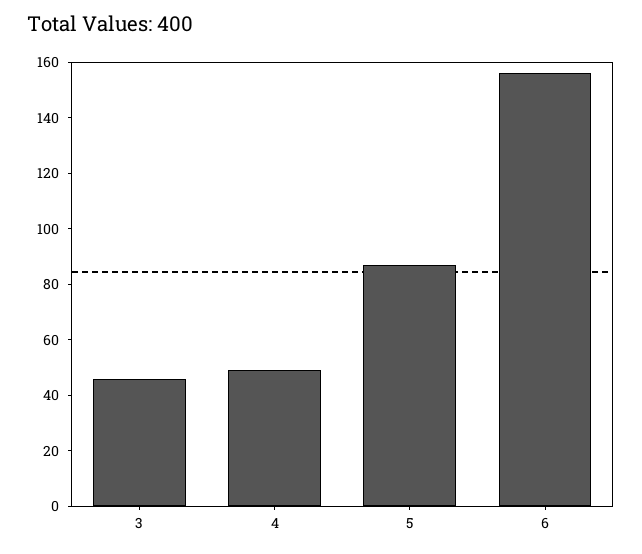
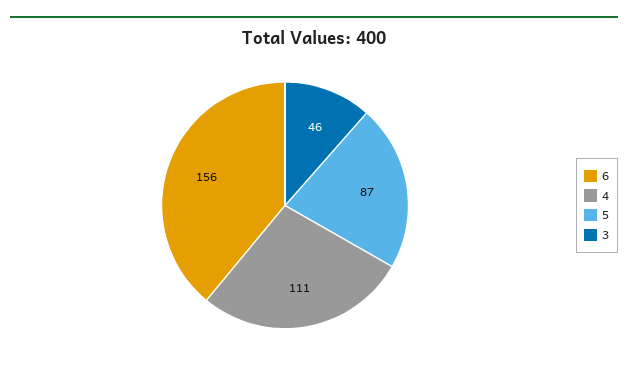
4: 50 -> 111

